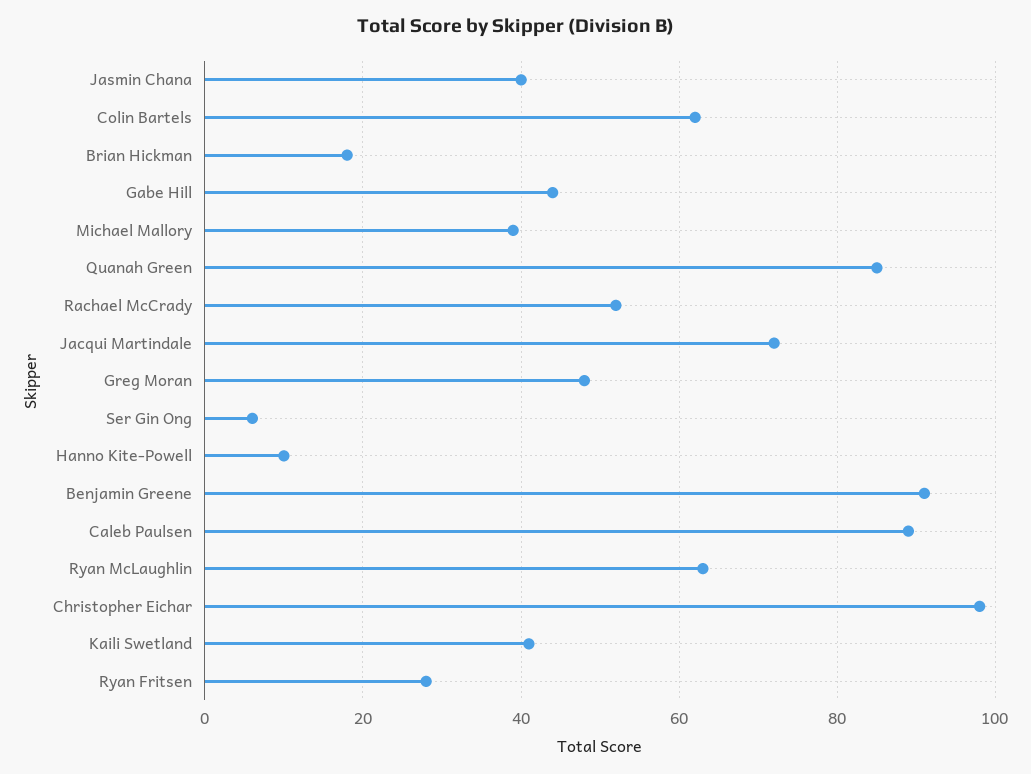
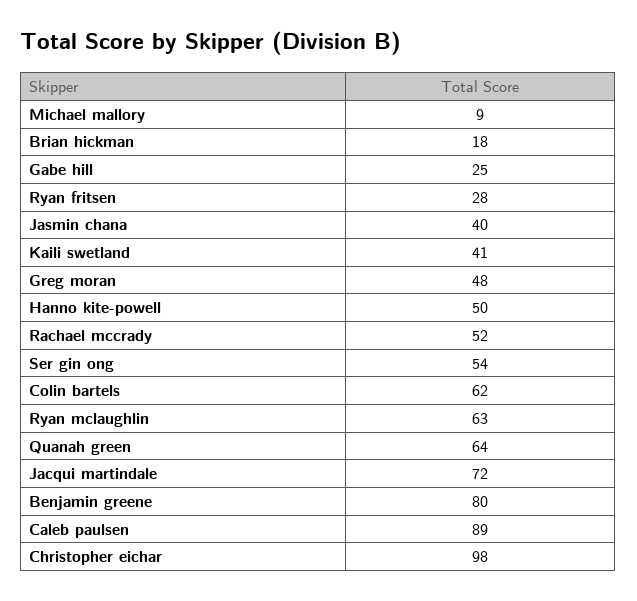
Gabe Hill: 45 -> 25
Michael Mallory: 40 -> 9
Quanah Green: 85 -> 64
Ser Gin Ong: 5 -> 54
Hanno Kite-Powell: 10 -> 50
Benjamin Greene: 90 -> 80

